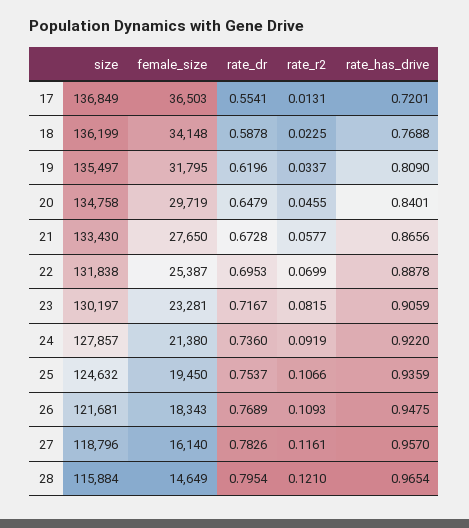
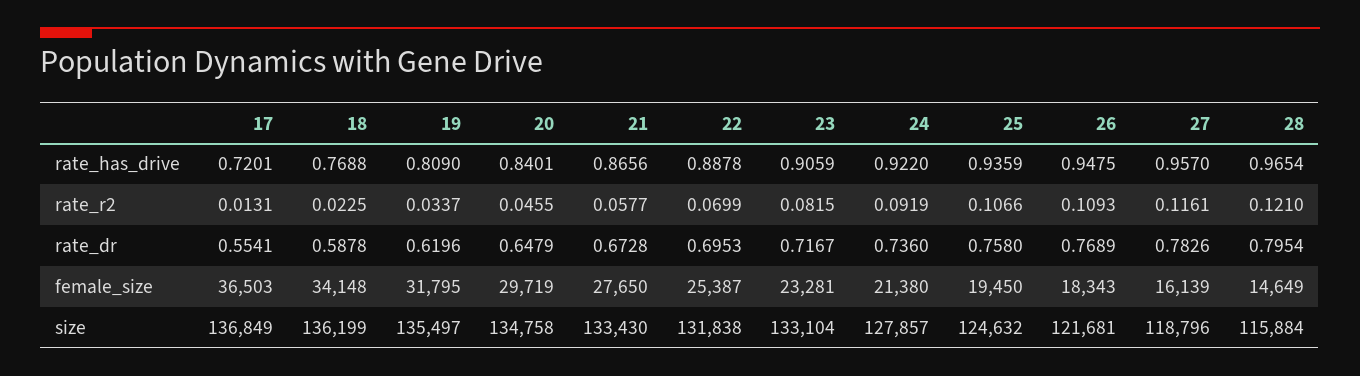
size, 23: 130197 -> 133104
rate_dr, 25: 0.7537 -> 0.758
female_size, 27: 16140 -> 16139

